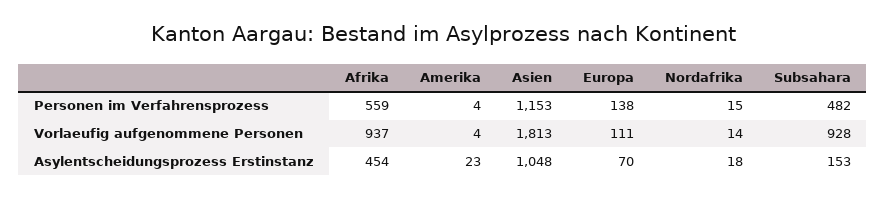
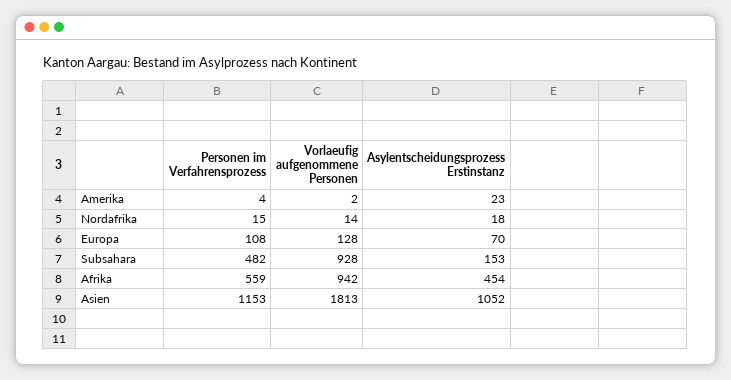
Europa, Personen im Verfahrensprozess: 138 -> 108
Afrika, Vorlaeufig aufgenommene Personen: 937 -> 942
Amerika, Vorlaeufig aufgenommene Personen: 4 -> 2
Europa, Vorlaeufig aufgenommene Personen: 111 -> 128
Asien, Asylentscheidungsprozess Erstinstanz: 1048 -> 1052

